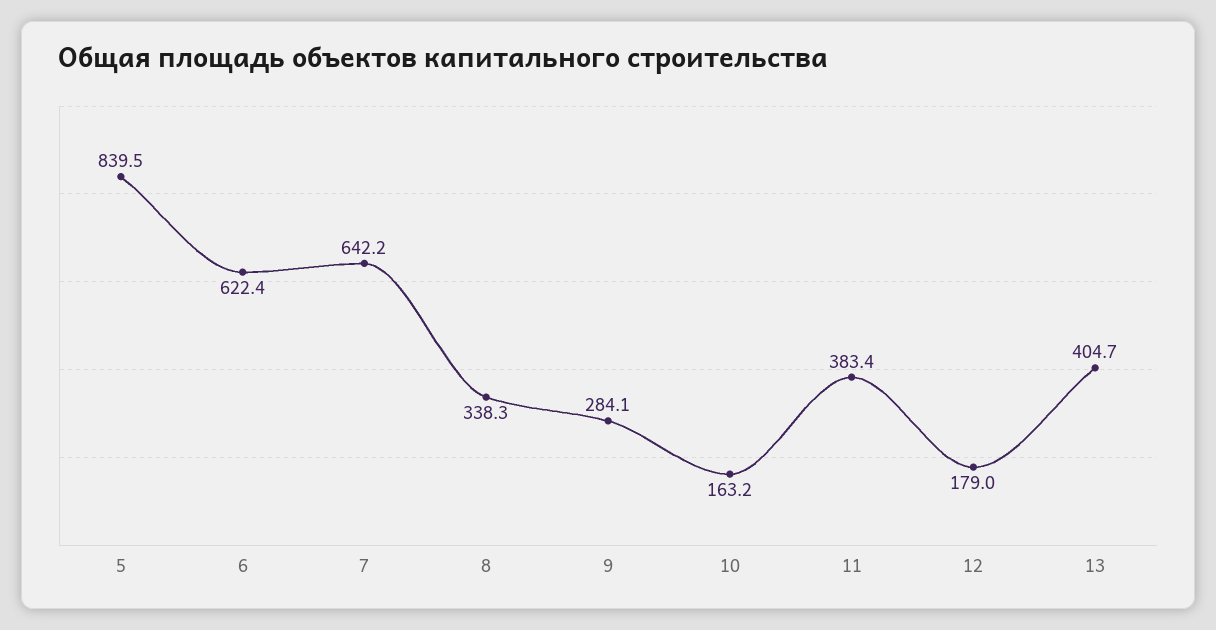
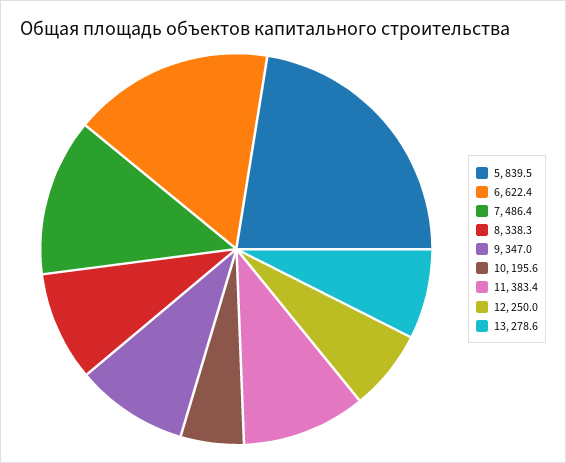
7: 642.2 -> 486.4
9: 284.1 -> 347
10: 163.2 -> 195.6
12: 179 -> 250
13: 404.7 -> 278.6

